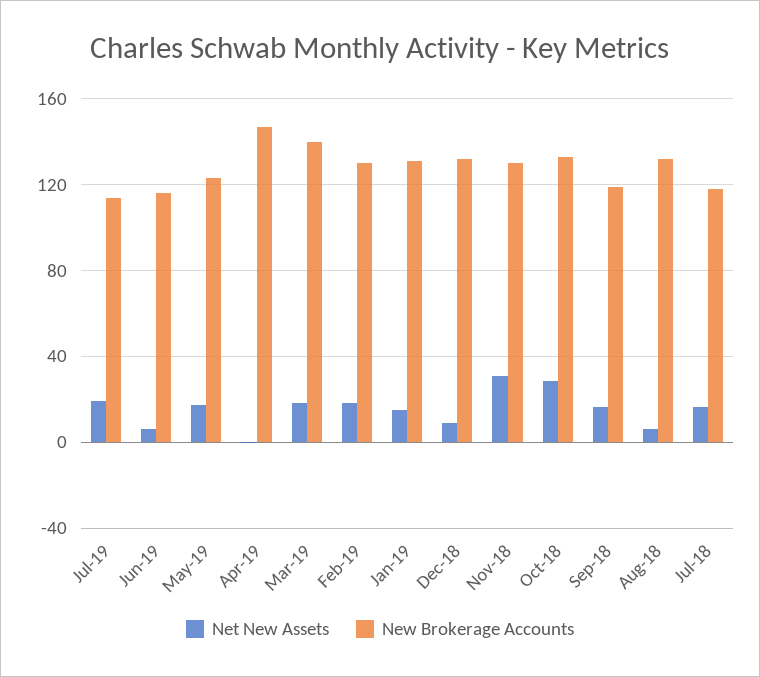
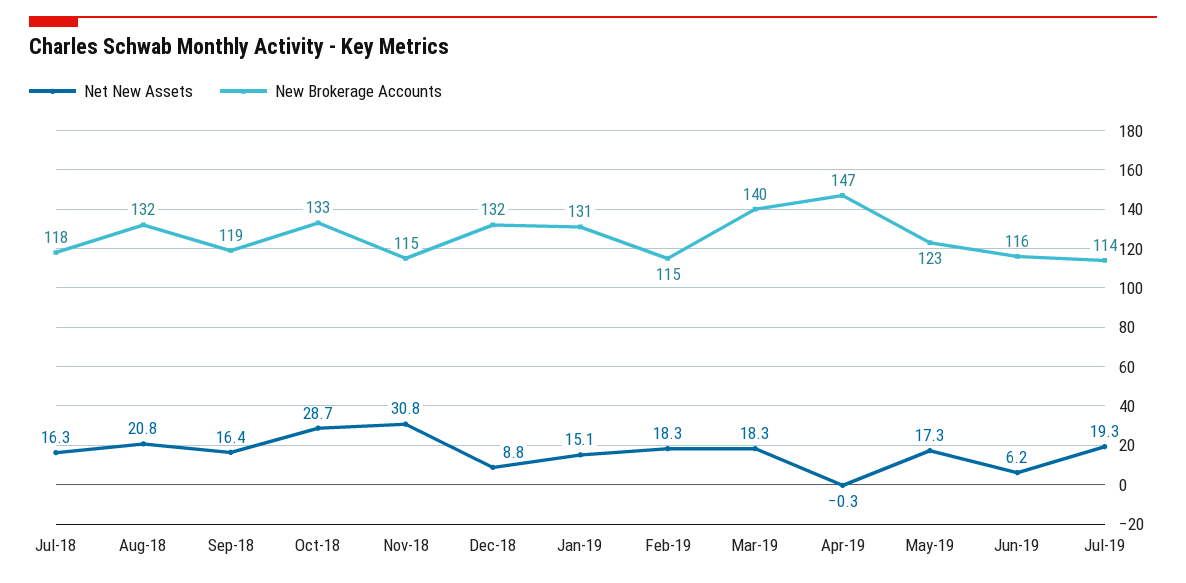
New Brokerage Accounts, Feb-19: 130 -> 115
New Brokerage Accounts, Nov-18: 130 -> 115
Net New Assets, Aug-18: 5 -> 20.8

